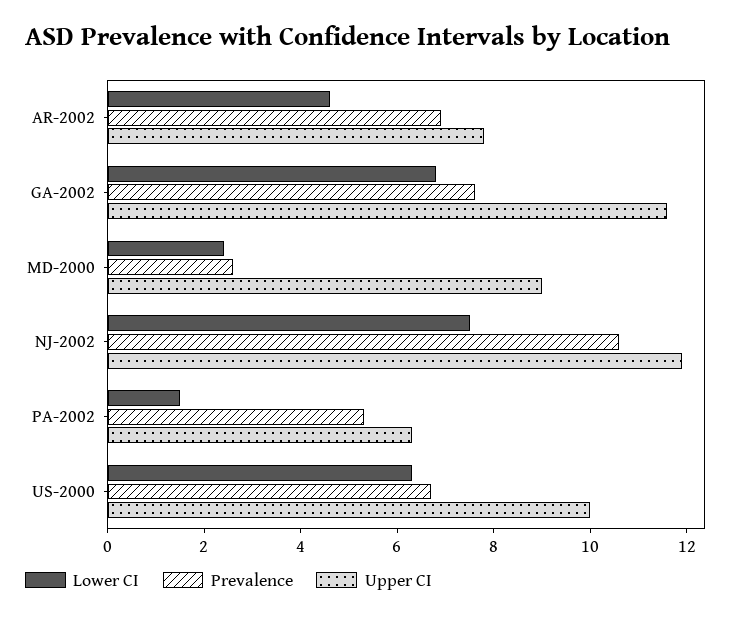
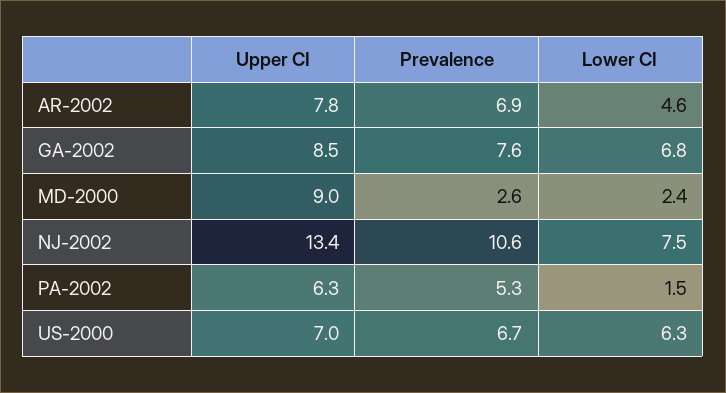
Upper CI, GA-2002: 11.5 -> 8.5
Upper CI, NJ-2002: 12 -> 13.4
Upper CI, US-2000: 10 -> 7

